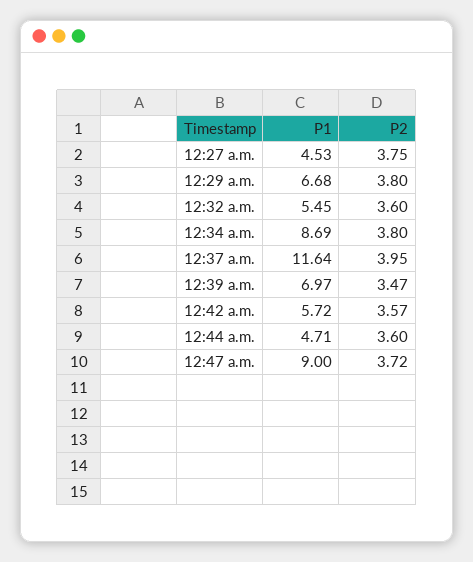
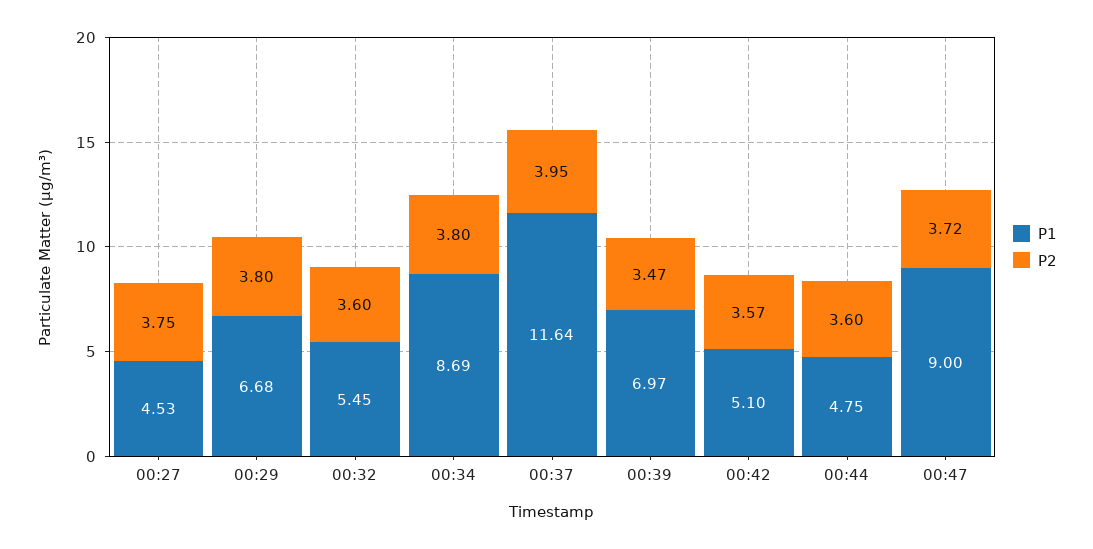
P1, 12:42 a.m.: 5.72 -> 5.1
P1, 12:44 a.m.: 4.71 -> 4.75

